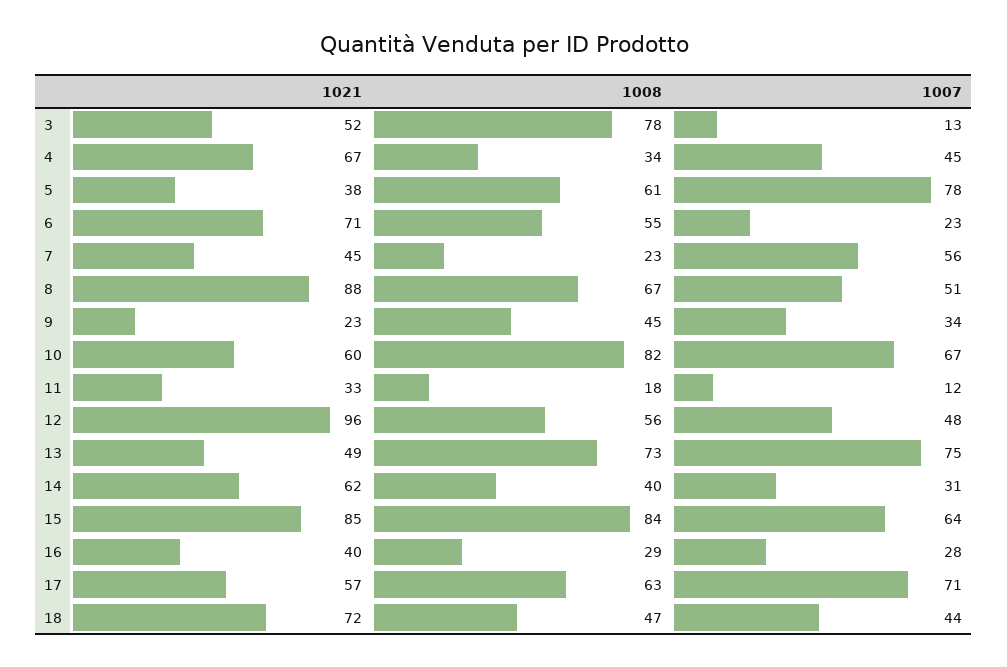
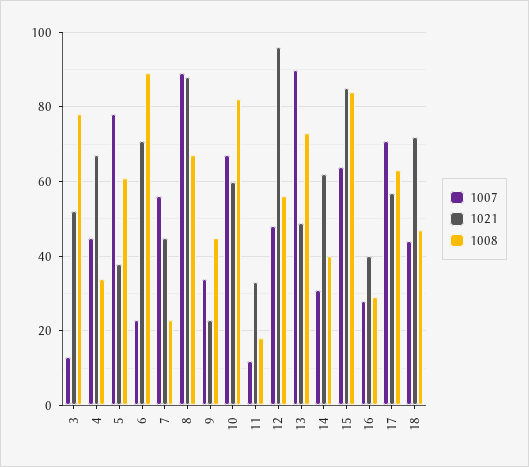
1008, 6: 55 -> 90
1007, 8: 51 -> 90
1007, 13: 75 -> 90

